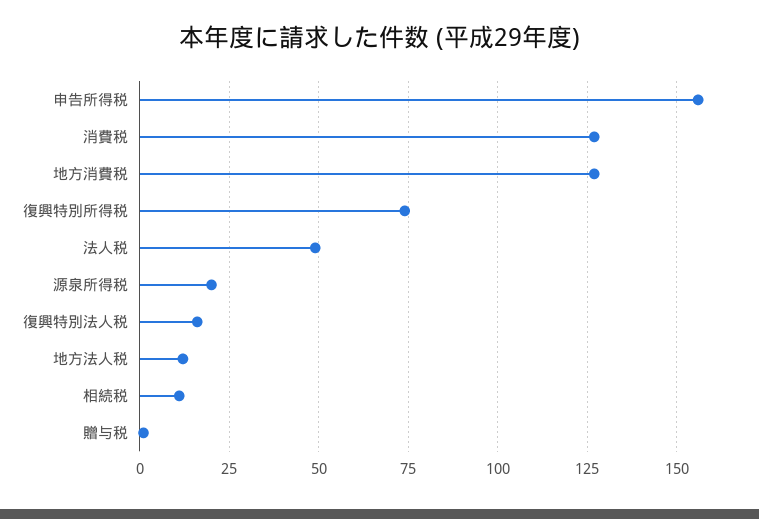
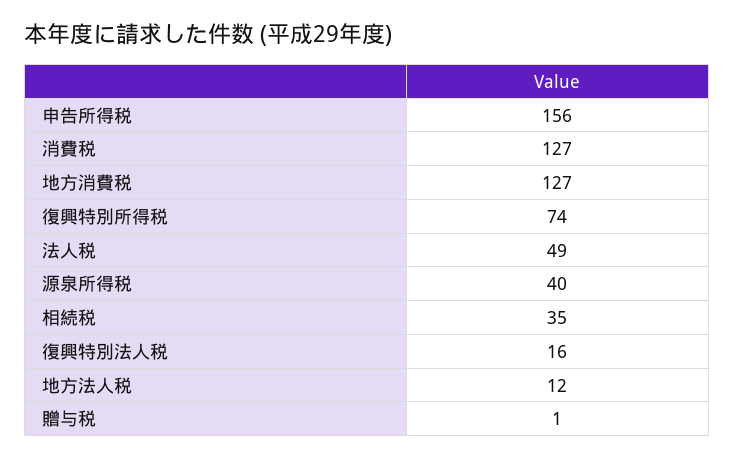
源泉所得税: 20 -> 40
相続税: 10 -> 35

